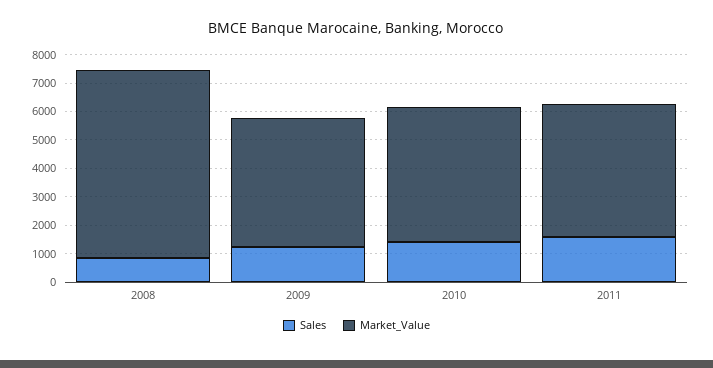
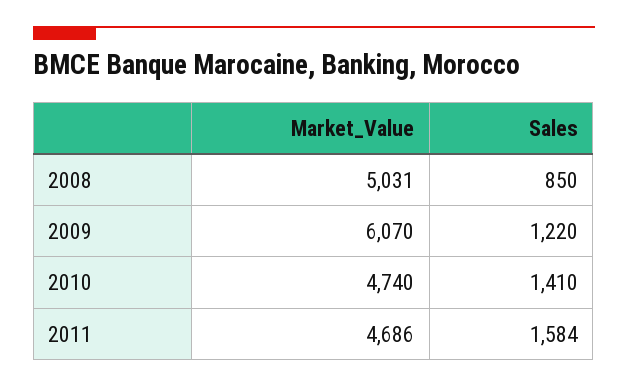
Market_Value, 2008: 6500 -> 5031
Market_Value, 2009: 4500 -> 6070

